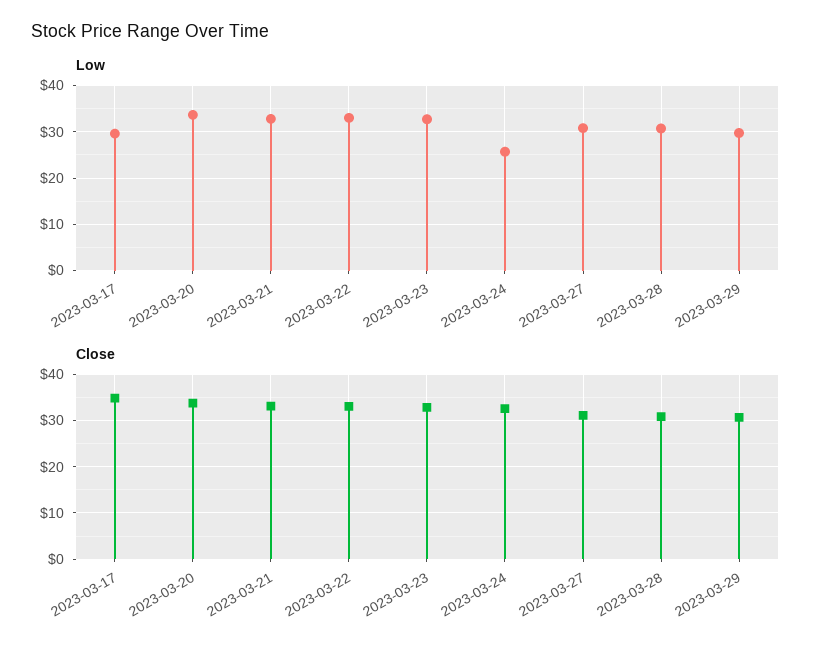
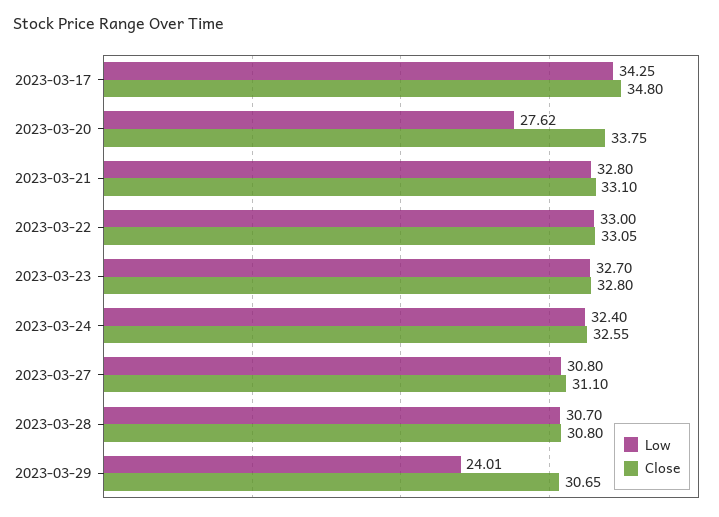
Low, 2023-03-17: 30 -> 34.25
Low, 2023-03-20: 34 -> 27.62
Low, 2023-03-24: 26 -> 32.4
Low, 2023-03-29: 30 -> 24.01

